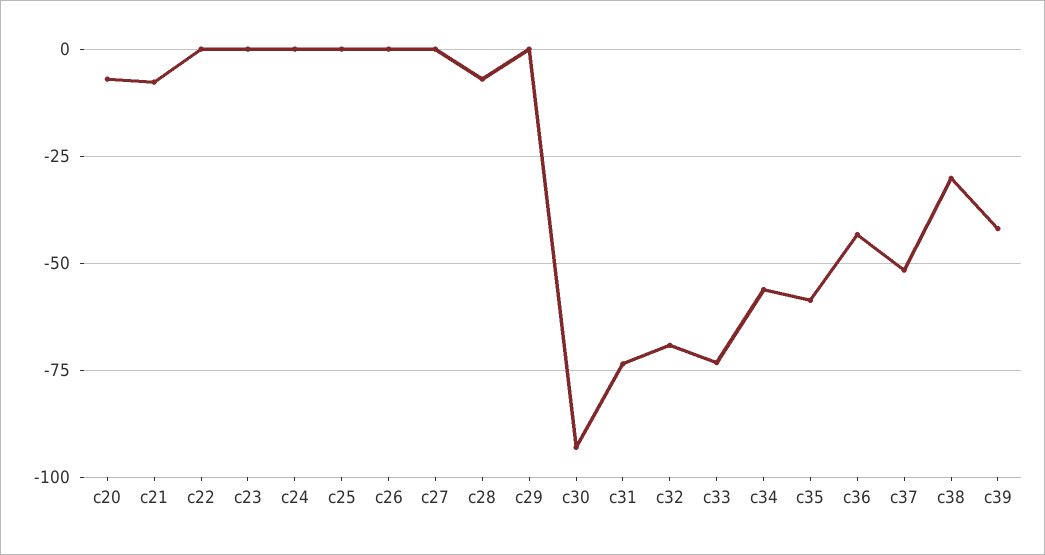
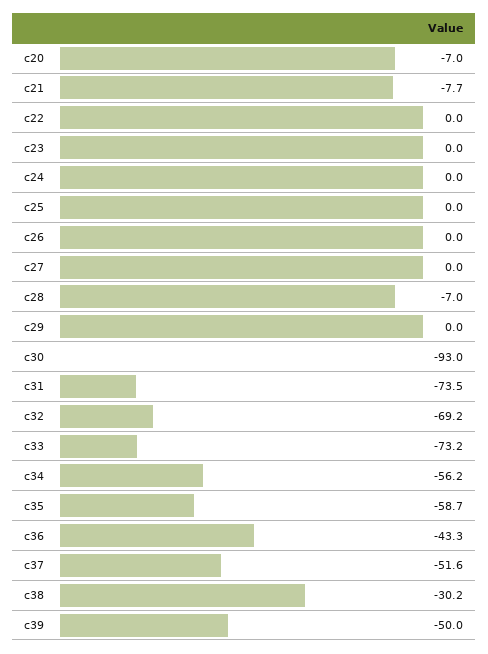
c39: -42.5 -> -50

